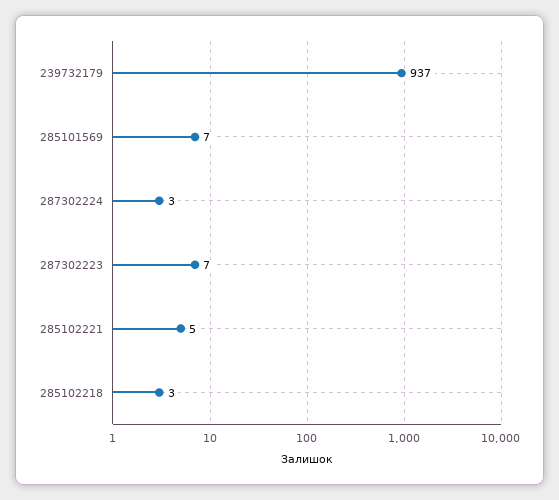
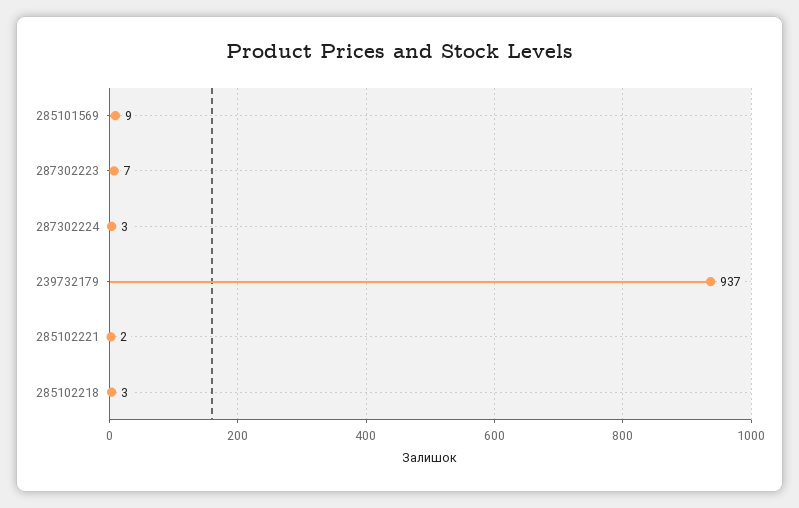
285101569: 7 -> 9
285102221: 5 -> 2

